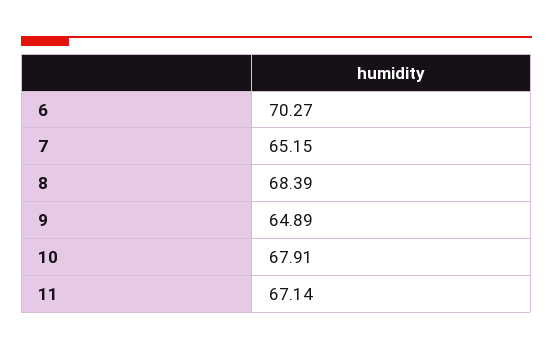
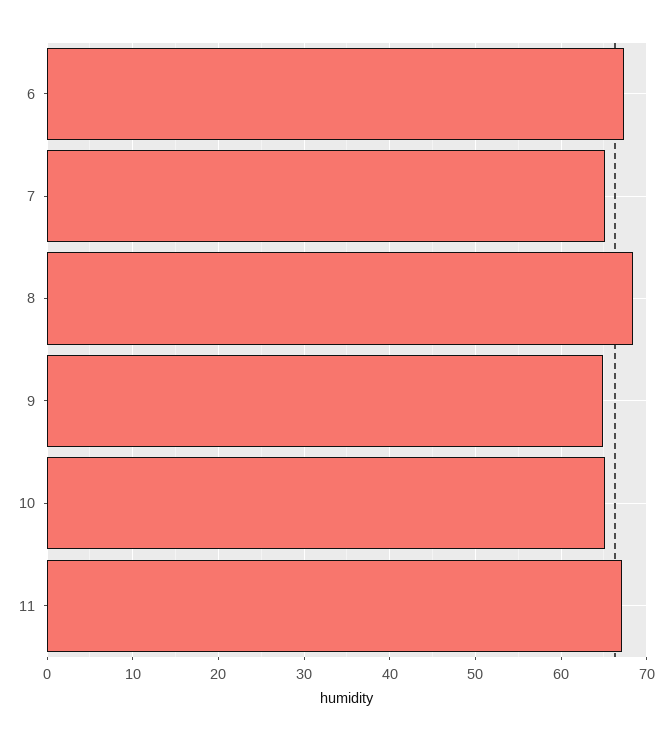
6: 70.27 -> 67
10: 67.91 -> 65

